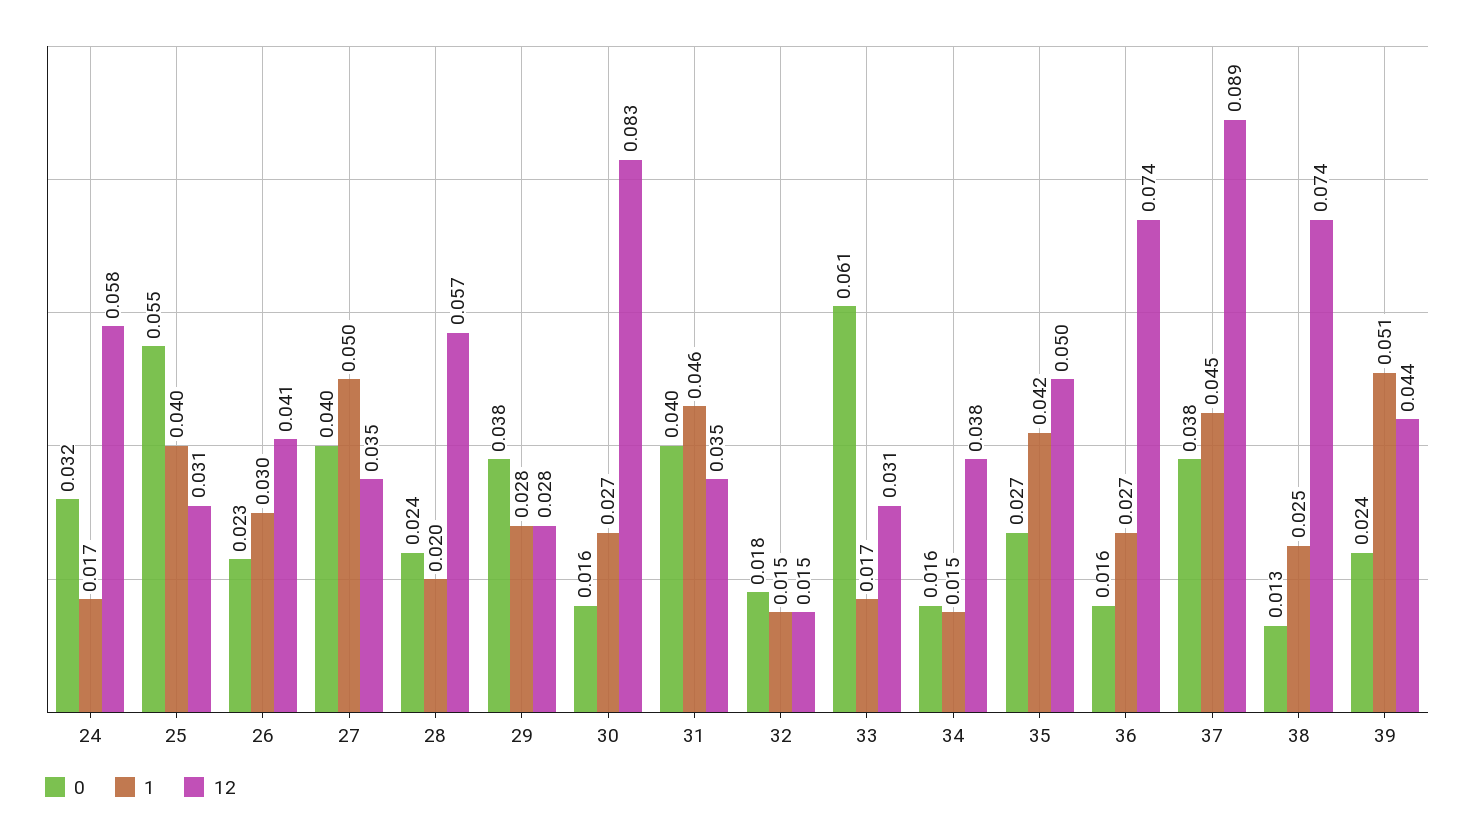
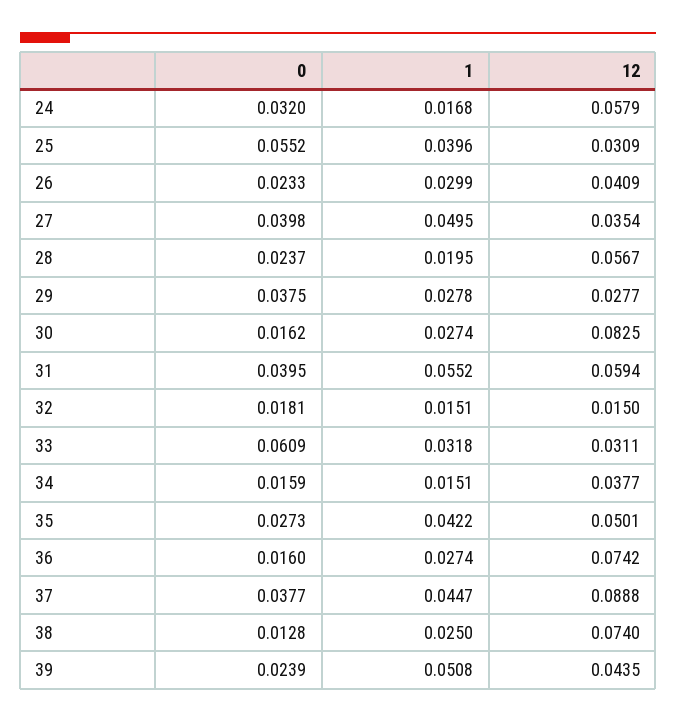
1, 31: 0.046 -> 0.0552
12, 31: 0.035 -> 0.0594
1, 33: 0.017 -> 0.0318

